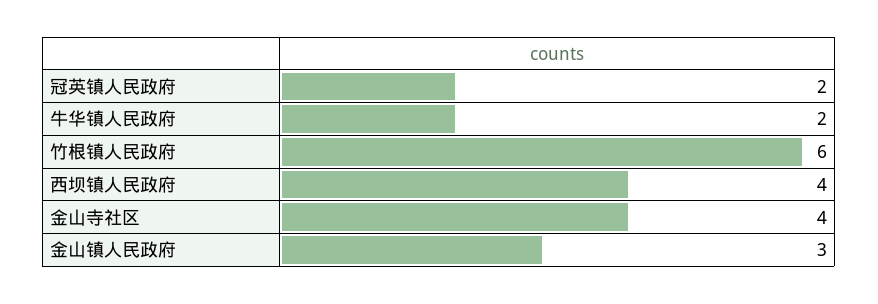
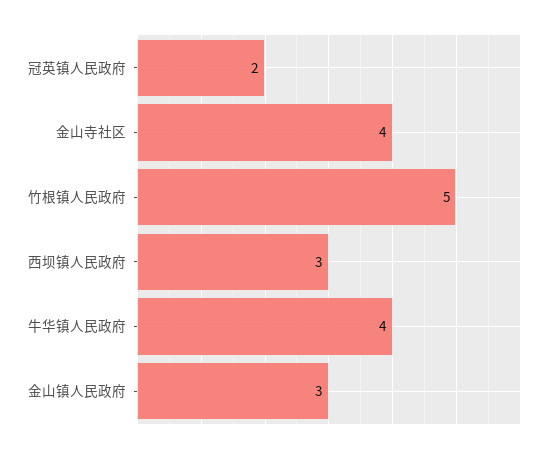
牛华镇人民政府: 2 -> 4
竹根镇人民政府: 6 -> 5
西坝镇人民政府: 4 -> 3

